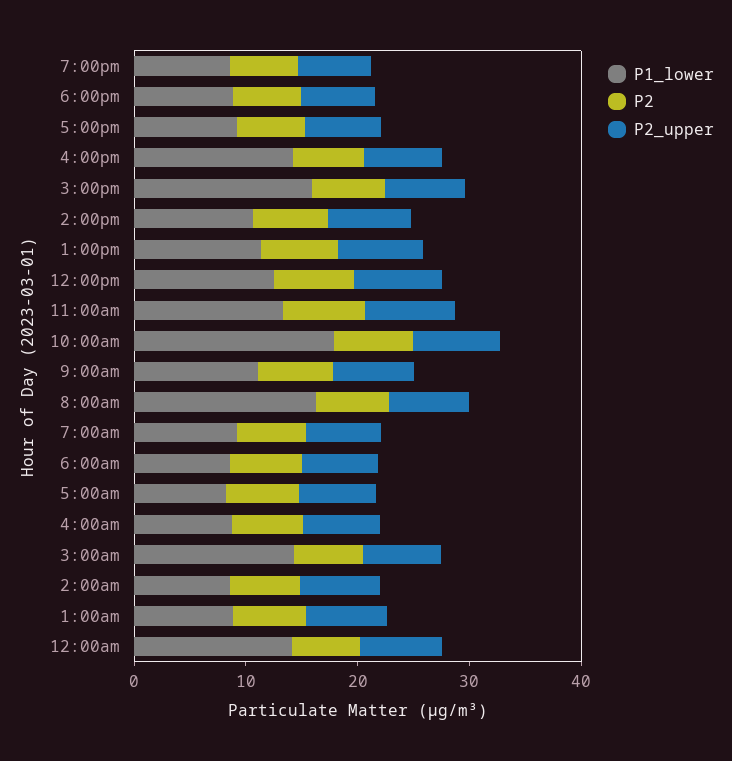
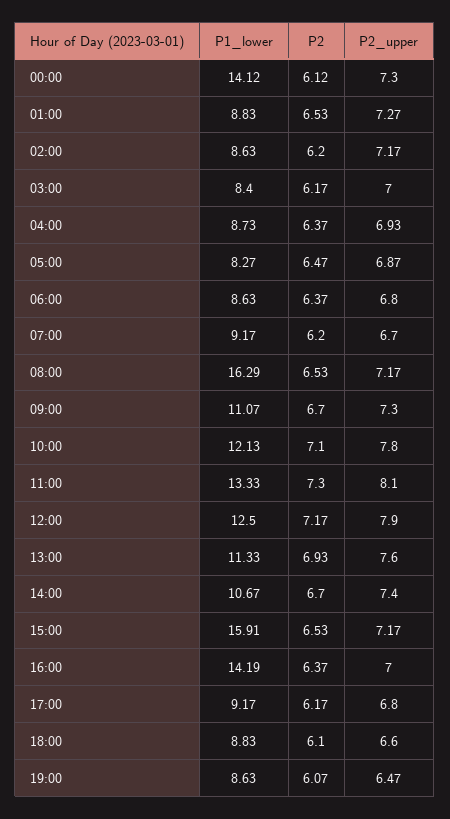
P1_lower, 10:00am: 18 -> 12.13
P1_lower, 3:00am: 14 -> 8.4

